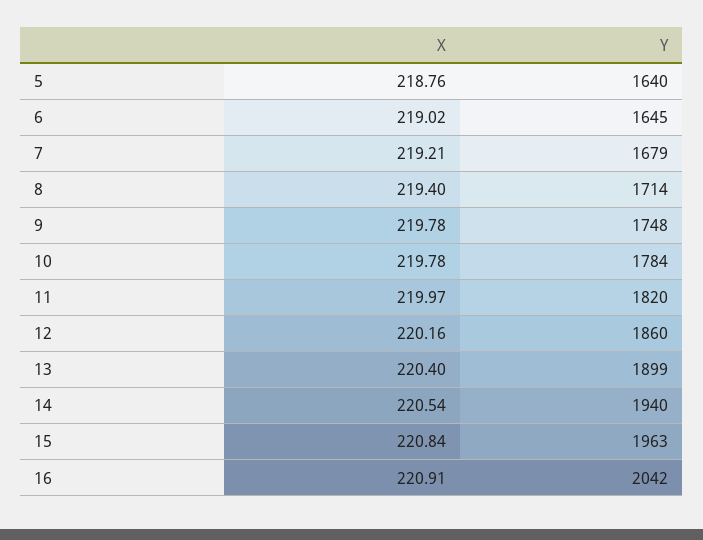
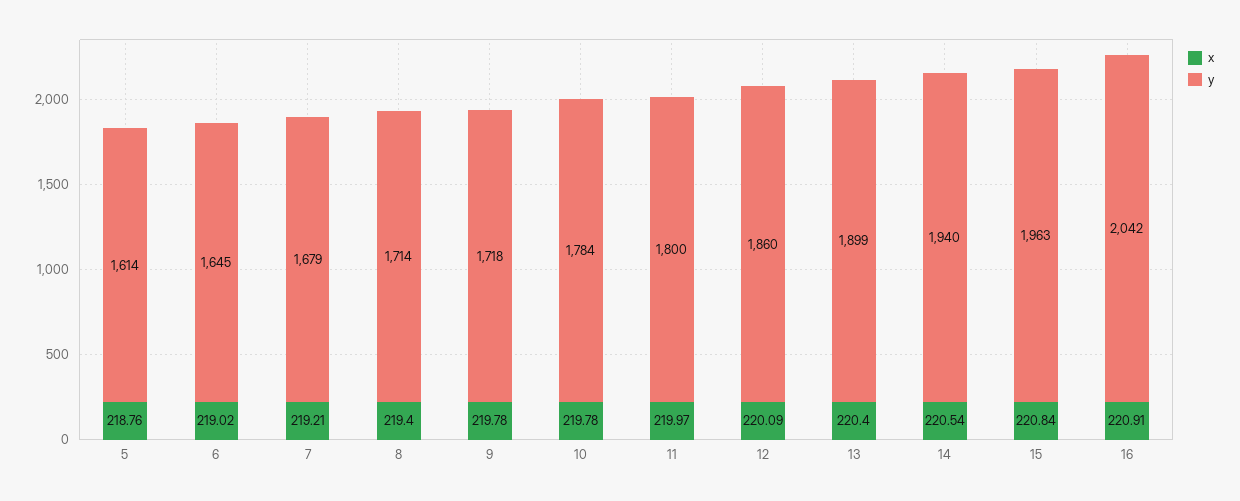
Y, 5: 1640 -> 1614
Y, 9: 1748 -> 1718
Y, 11: 1820 -> 1800
X, 12: 220.16 -> 220.09

